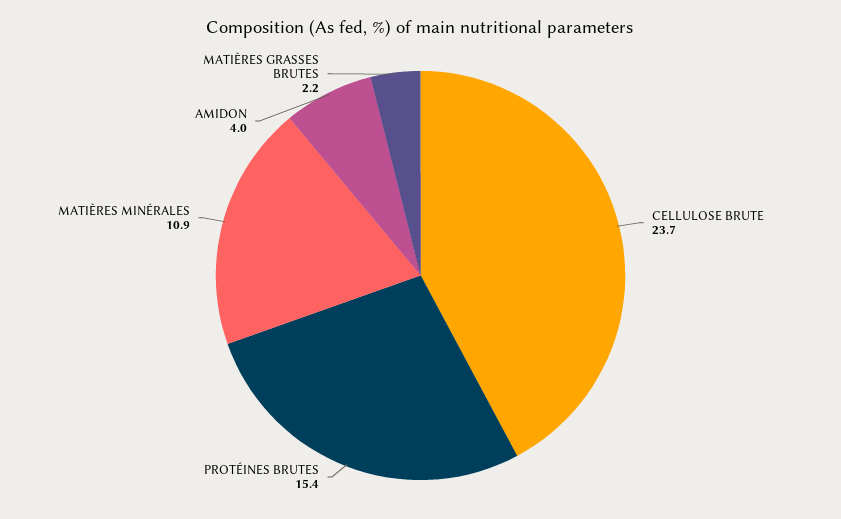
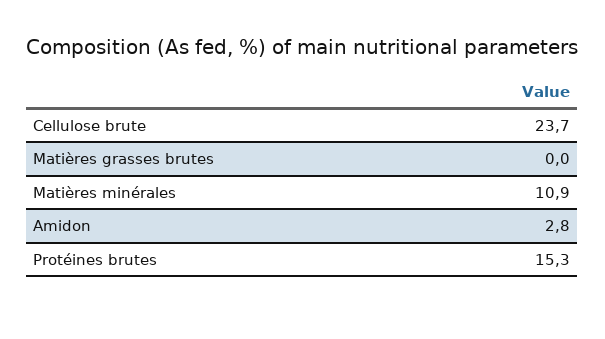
PROTÉINES BRUTES: 15.4 -> 15.3
AMIDON: 4 -> 2.8
MATIÈRES GRASSES BRUTES: 2.2 -> 0

